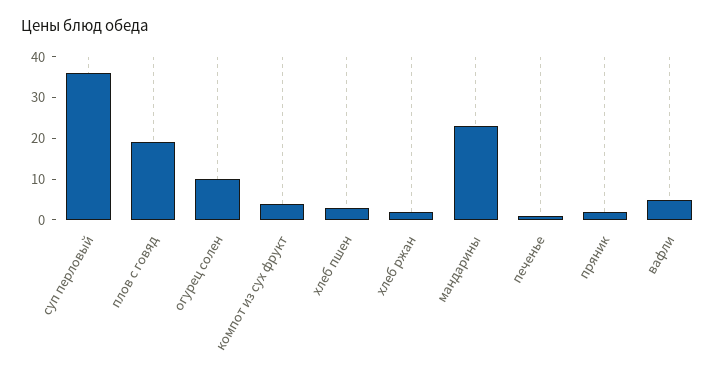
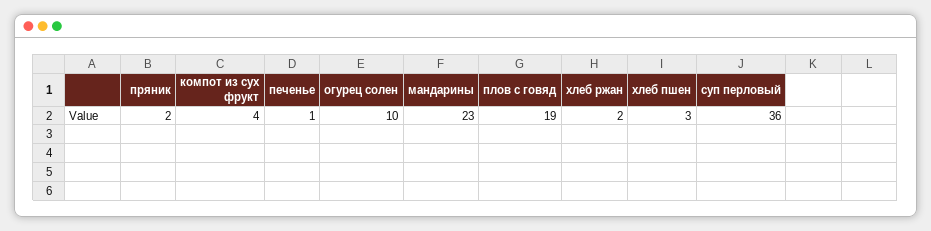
вафли: 5 -> none

